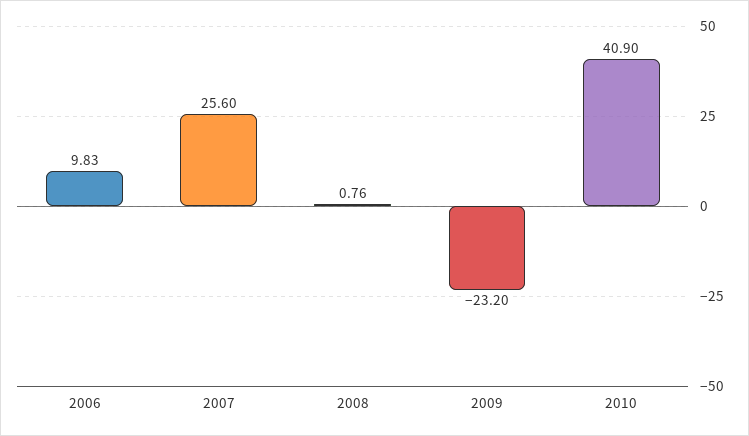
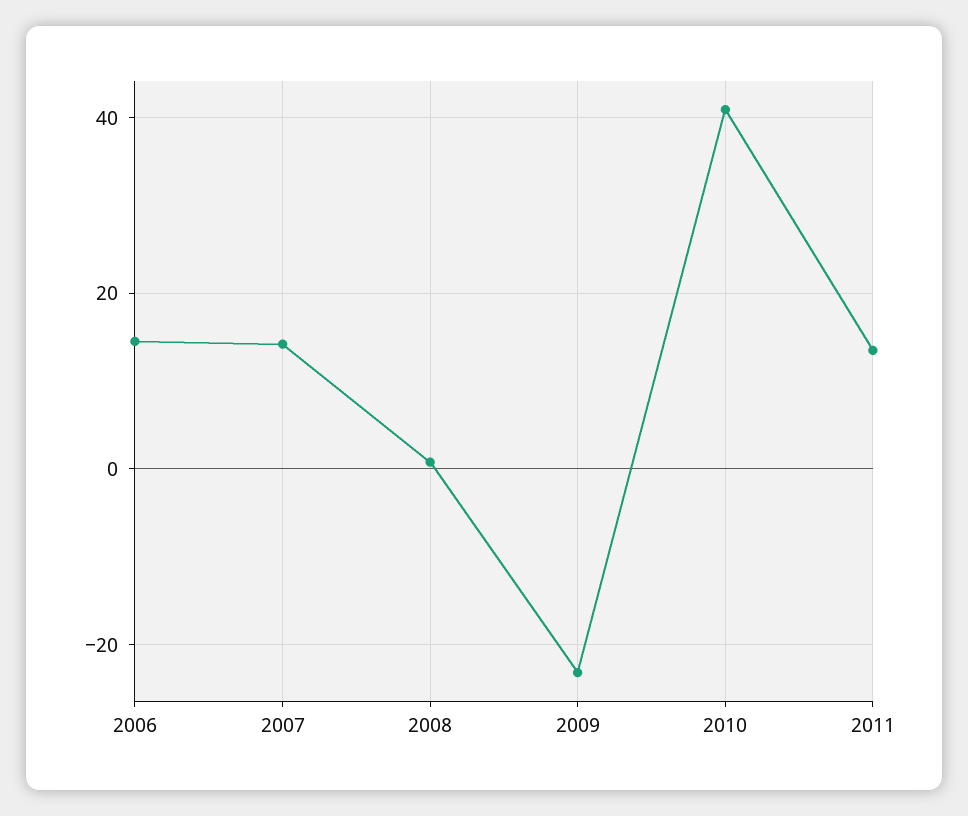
2006: 9.83 -> 14
2007: 25.6 -> 14
2011: none -> 14

